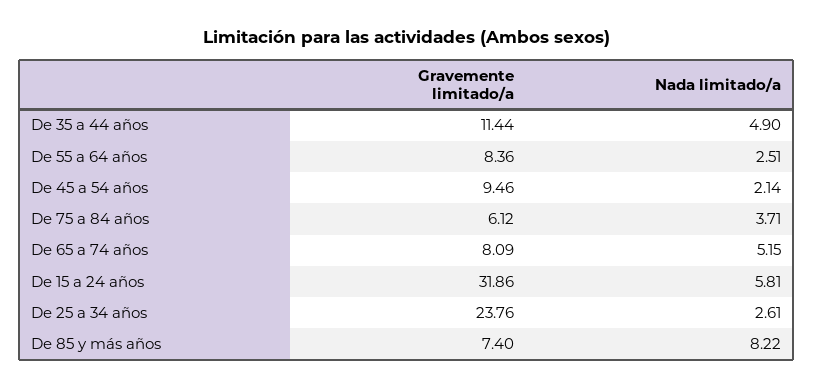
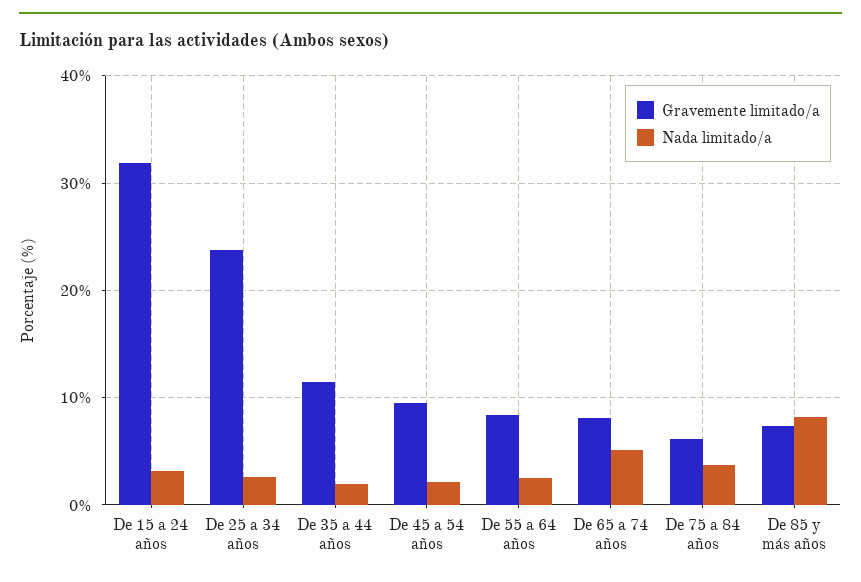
Nada limitado/a, De 35 a 44 años: 4.9 -> 2
Nada limitado/a, De 15 a 24 años: 5.81 -> 3

